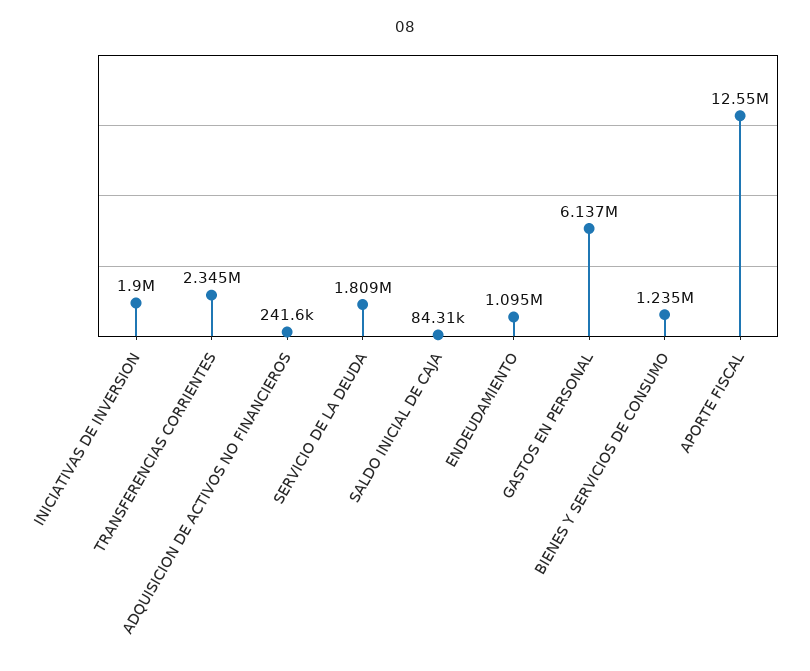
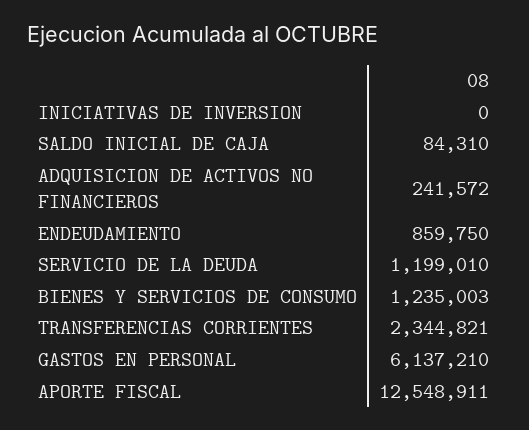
INICIATIVAS DE INVERSION: 1900000 -> 0
SERVICIO DE LA DEUDA: 1809000 -> 1199010
ENDEUDAMIENTO: 1095000 -> 859750

